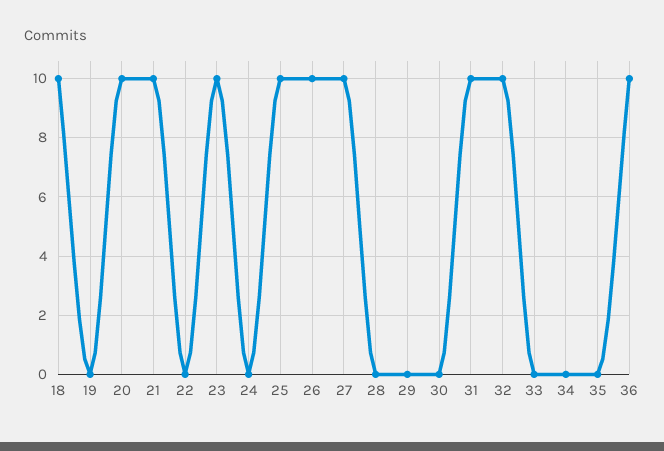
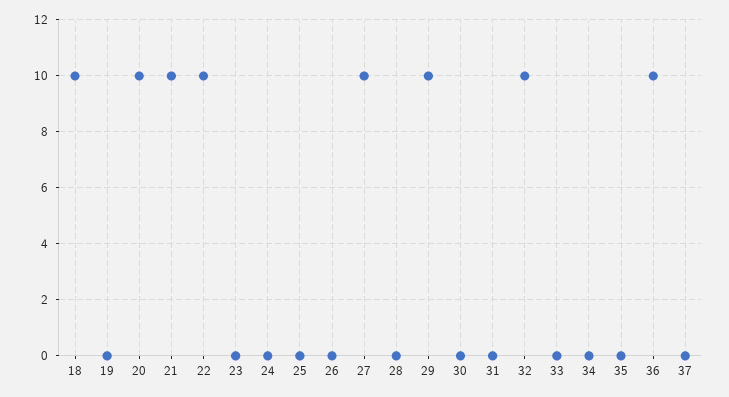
22: 0 -> 10
23: 10 -> 0
25: 10 -> 0
26: 10 -> 0
29: 0 -> 10
31: 10 -> 0
37: none -> 0

